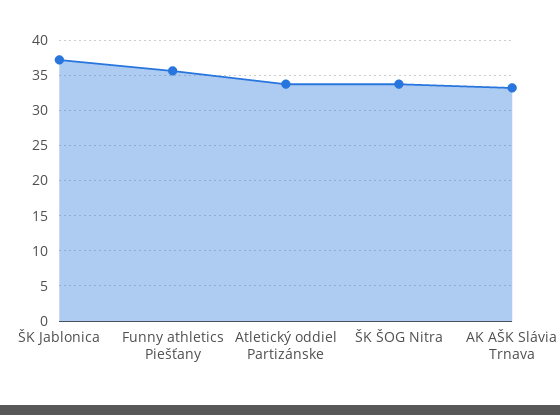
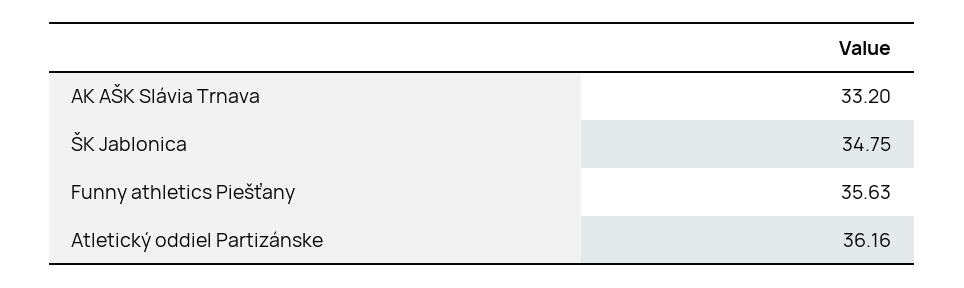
ŠK Jablonica: 37 -> 34.75
Atletický oddiel Partizánske: 34 -> 36.16
ŠK ŠOG Nitra: 34 -> none

